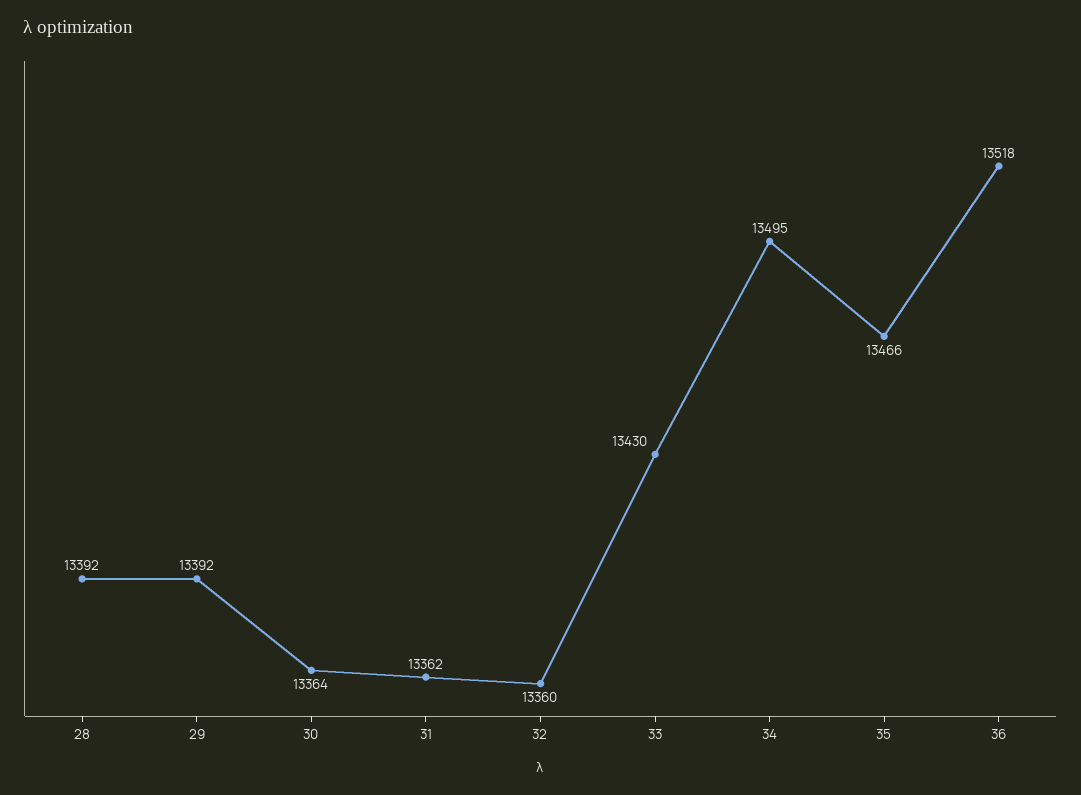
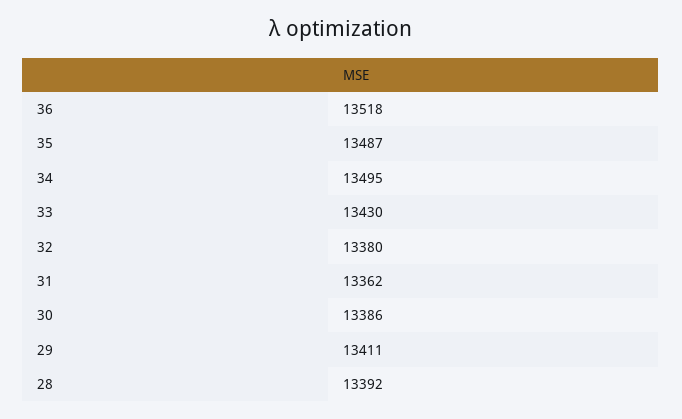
29: 13392 -> 13411
30: 13364 -> 13386
32: 13360 -> 13380
35: 13466 -> 13487

